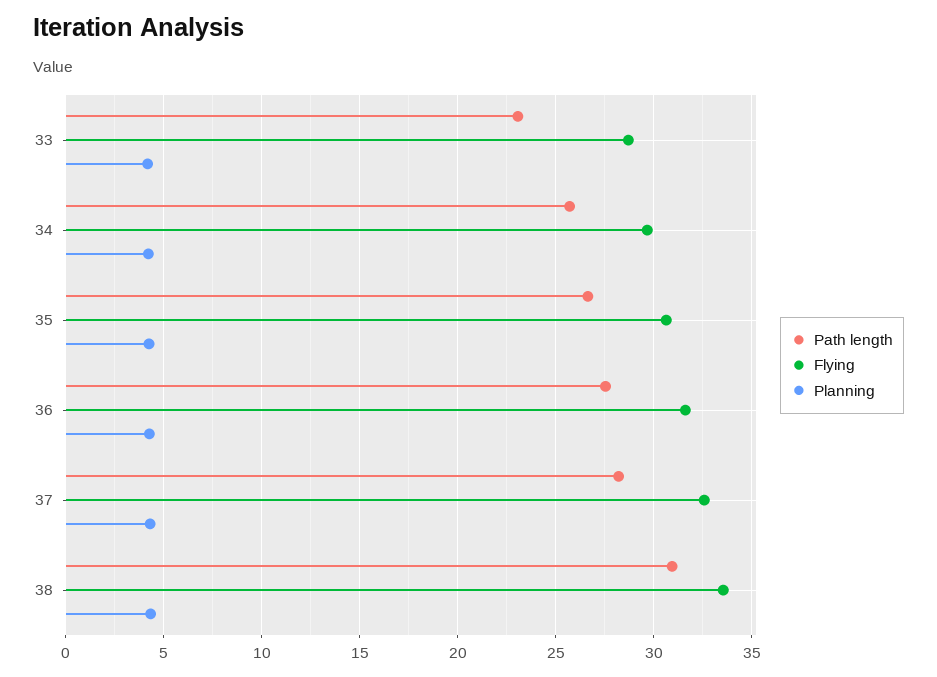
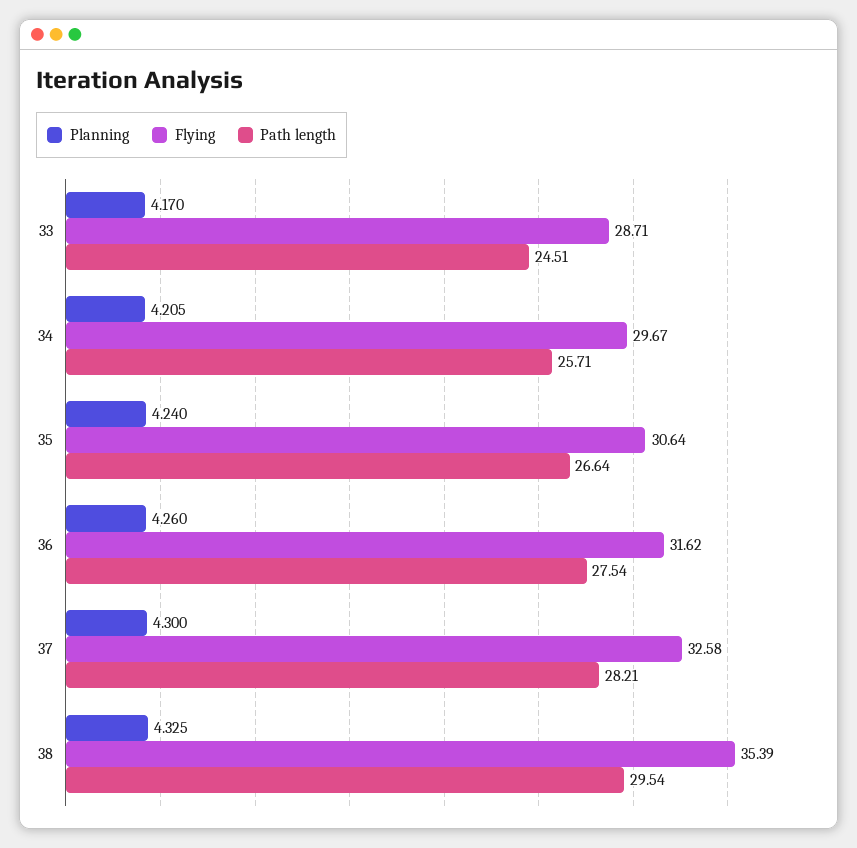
Path length, 33: 23 -> 24.51
Path length, 38: 31 -> 29.54
Flying, 38: 33.5 -> 35.39

